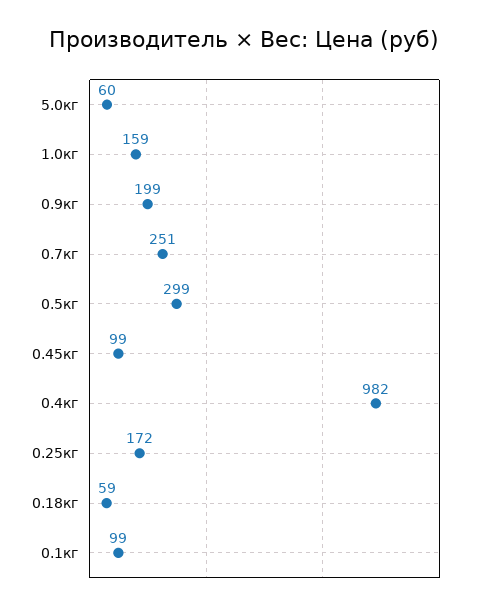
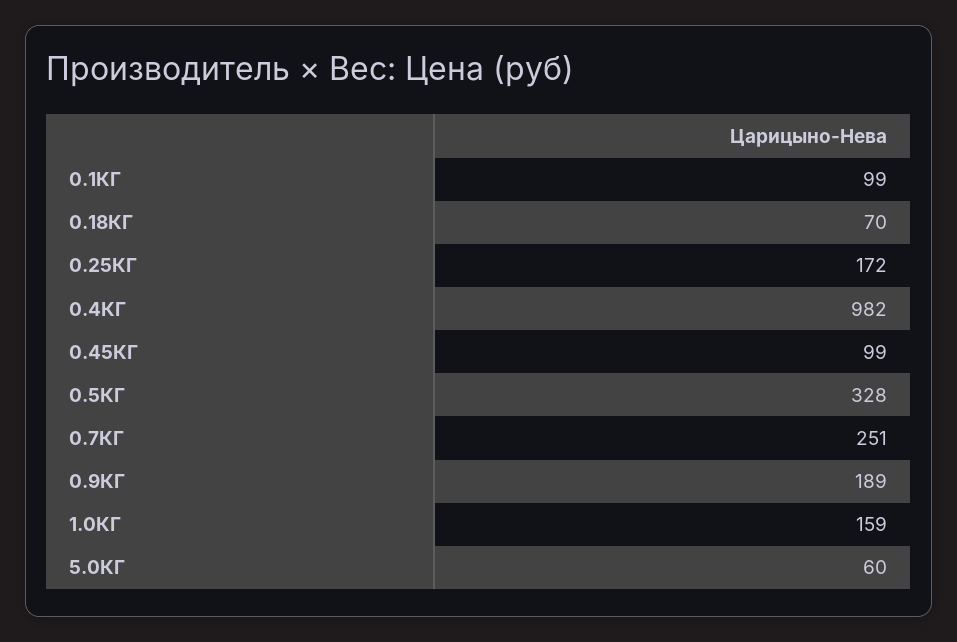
0.9кг: 199 -> 189
0.5кг: 299 -> 328
0.18кг: 59 -> 70

